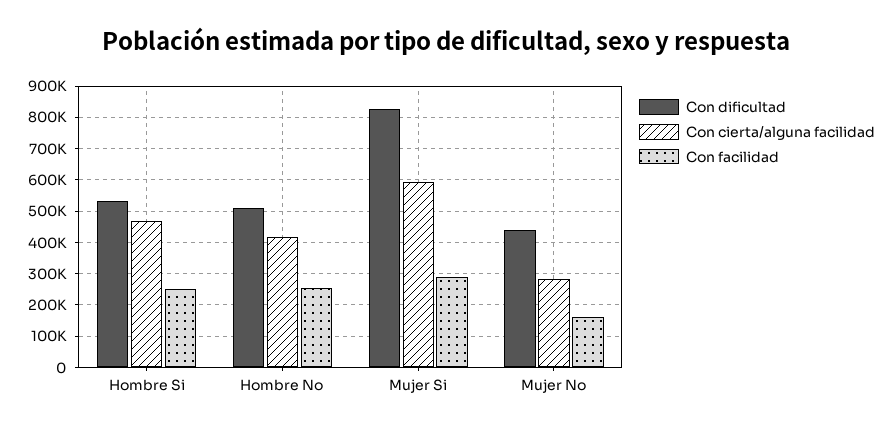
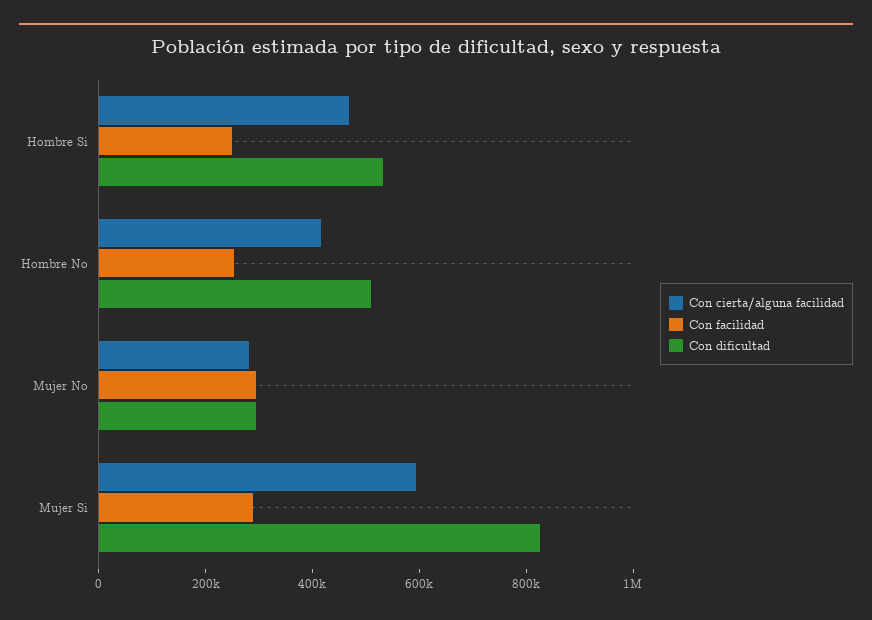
Con dificultad, Mujer No: 440000 -> 300000
Con facilidad, Mujer No: 160000 -> 300000

